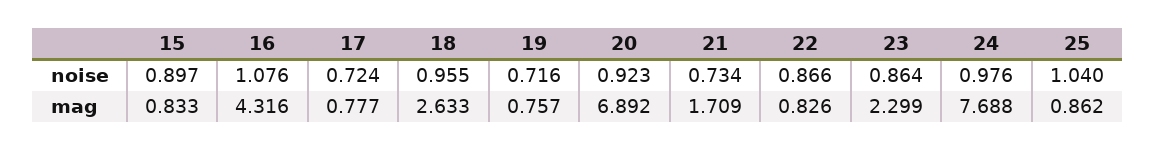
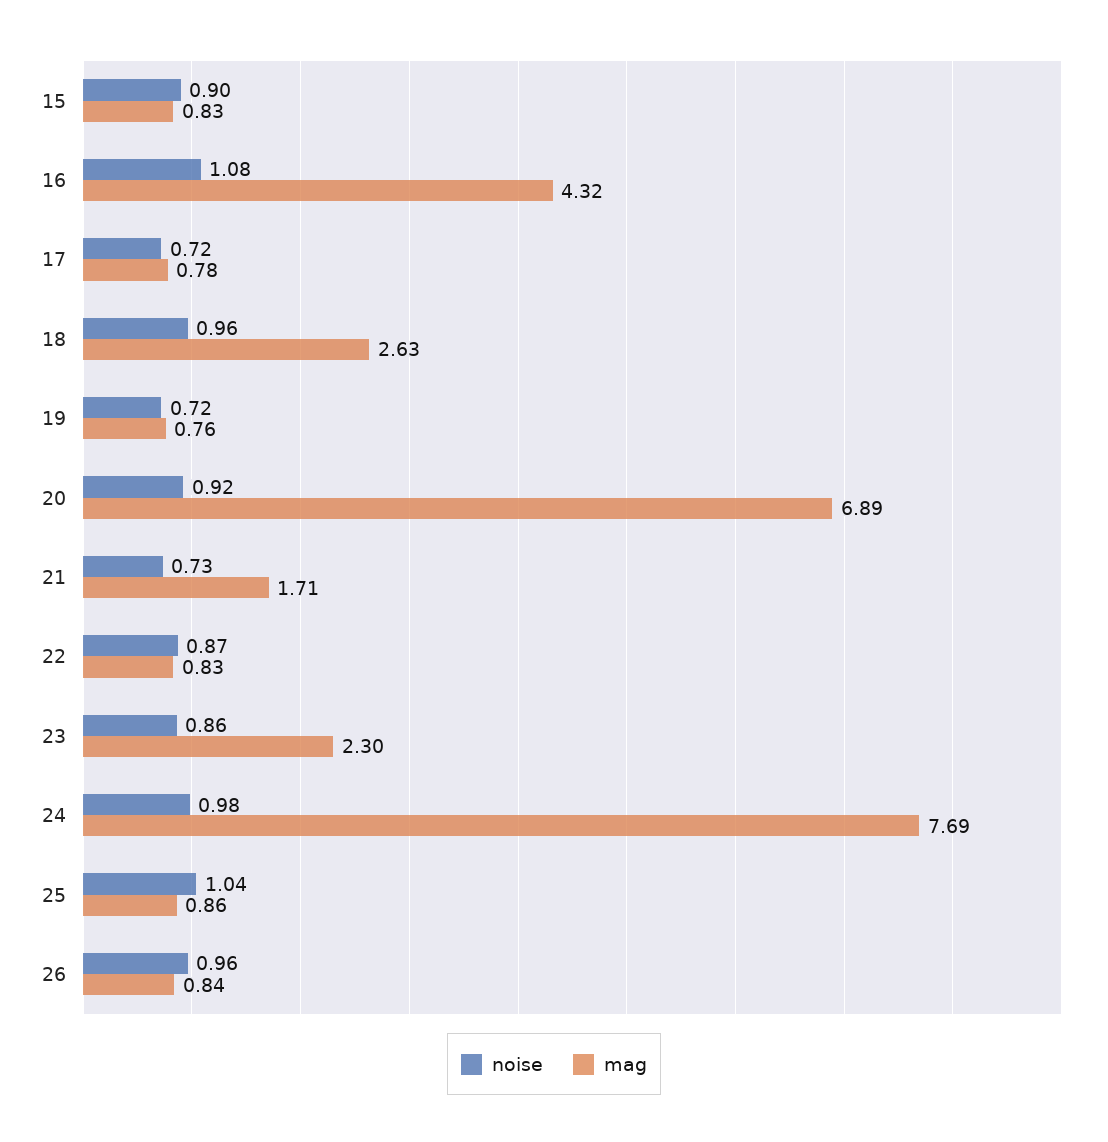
noise, 26: none -> 0.96
mag, 26: none -> 0.84

